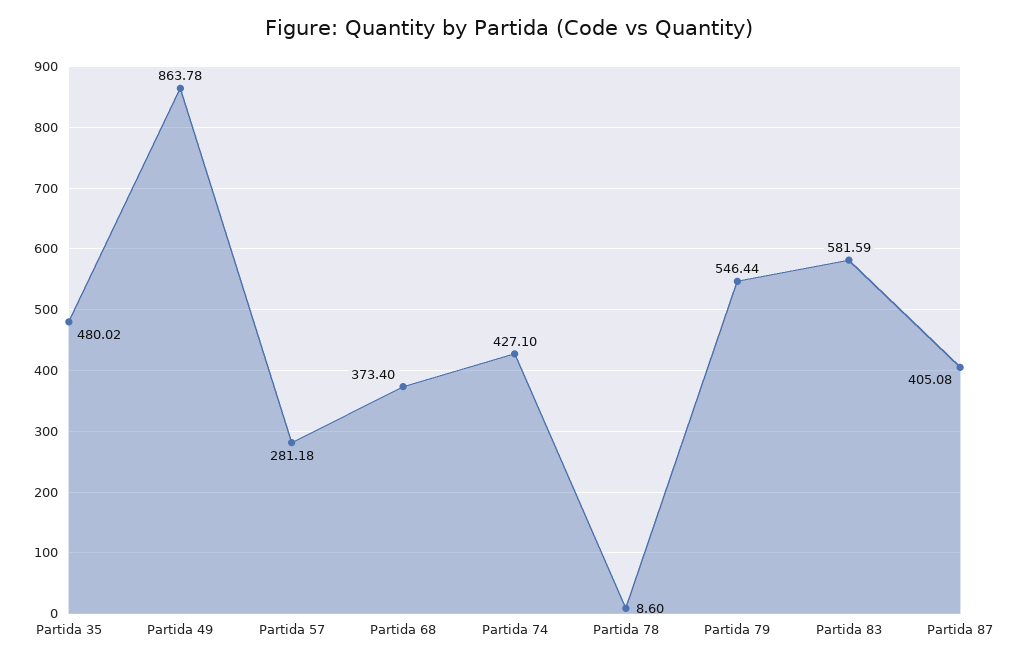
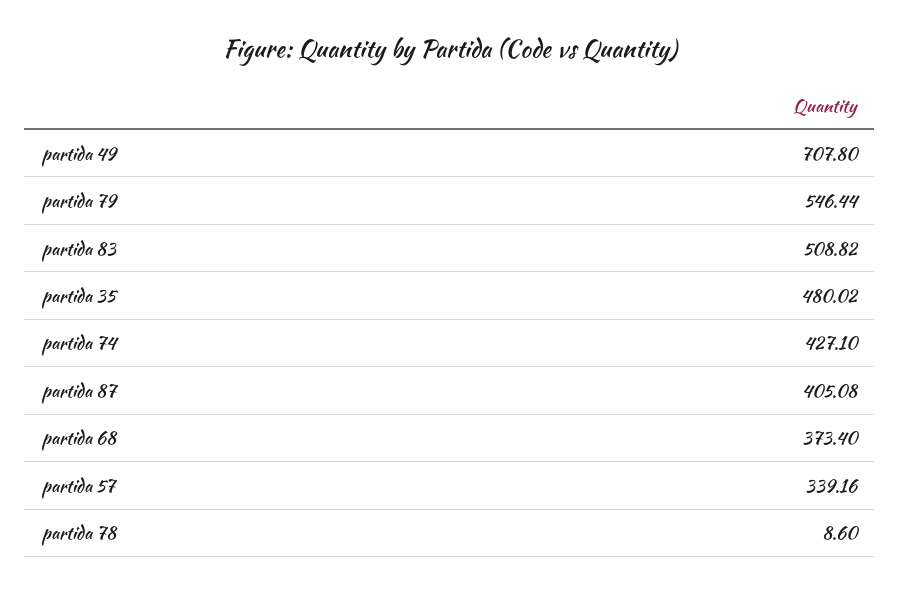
Partida 49: 863.78 -> 707.8
Partida 57: 281.18 -> 339.16
Partida 83: 581.59 -> 508.82

